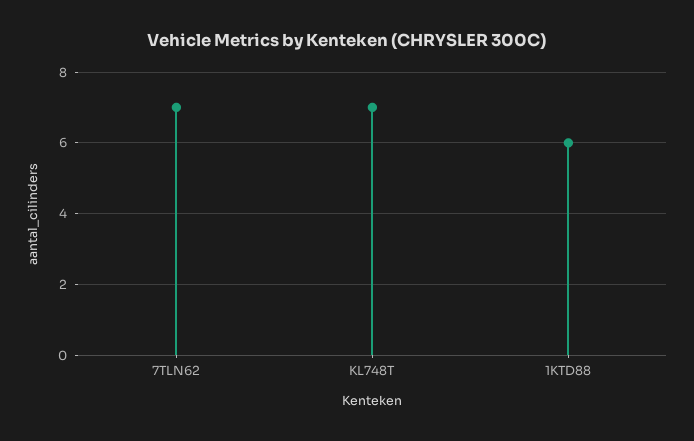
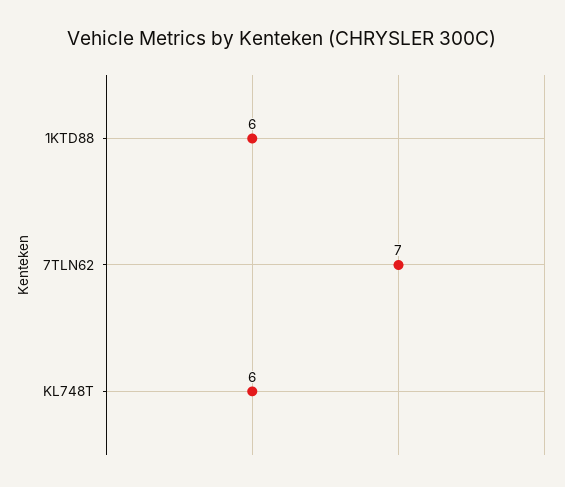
KL748T: 7 -> 6

